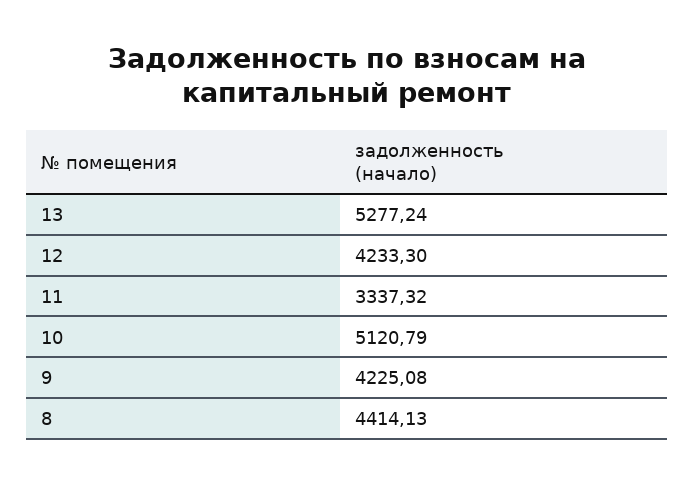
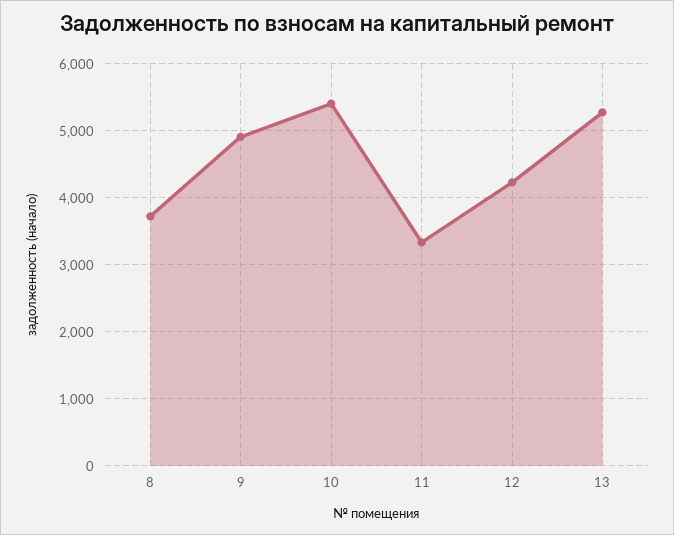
10: 5120.79 -> 5400
9: 4225.08 -> 4900
8: 4414.13 -> 3700

